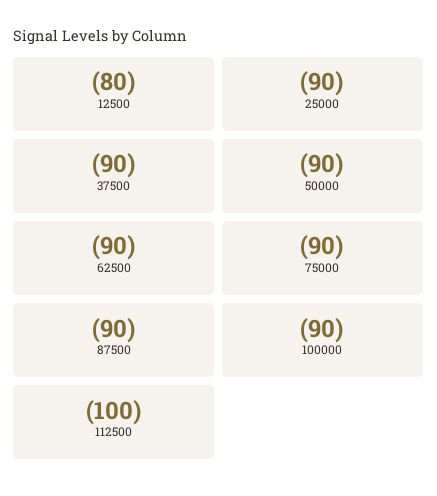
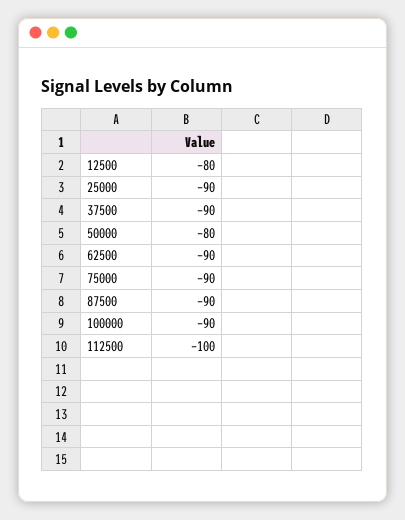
50000: -90 -> -80

